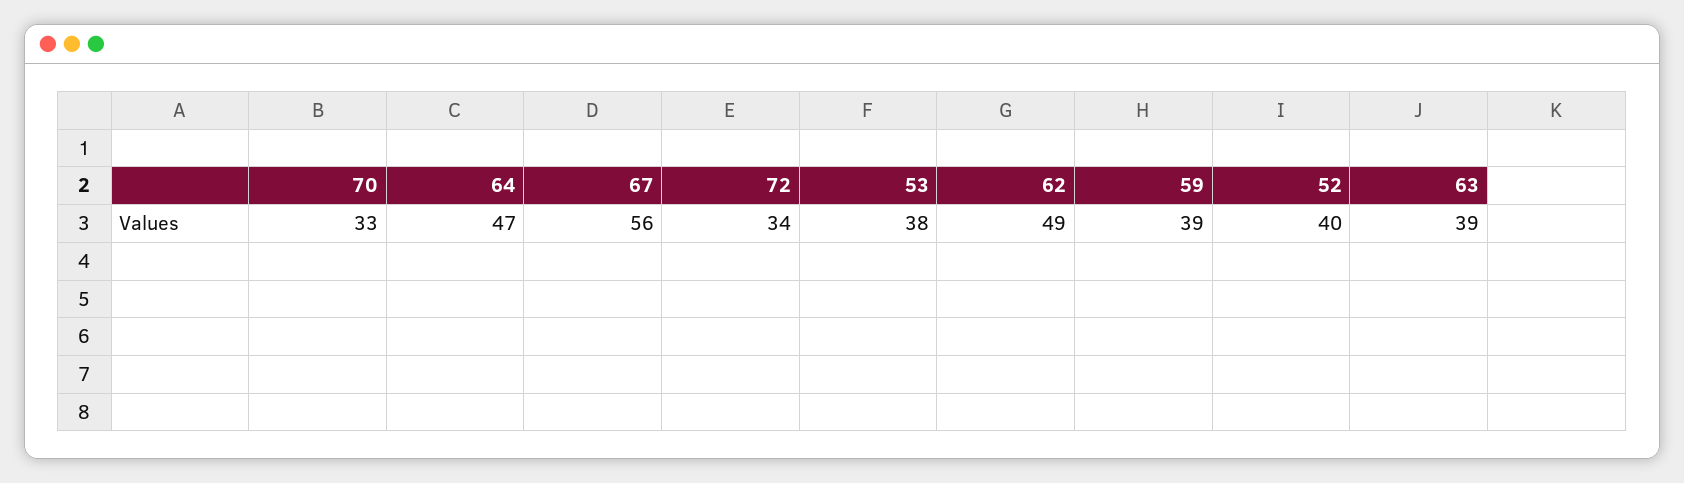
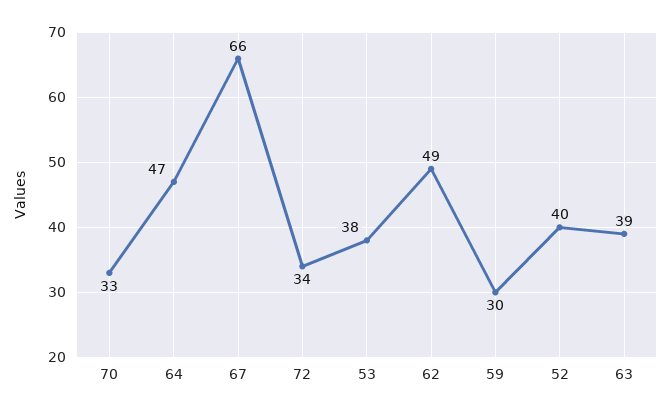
67: 56 -> 66
59: 39 -> 30

